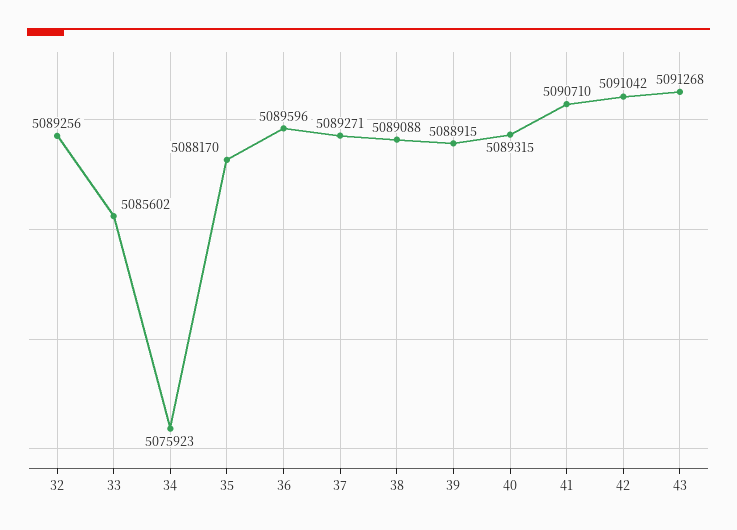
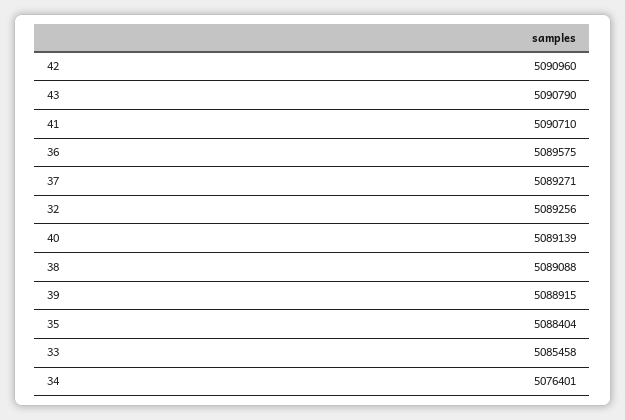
33: 5085602 -> 5085458
34: 5075923 -> 5076401
35: 5088170 -> 5088404
36: 5089596 -> 5089575
40: 5089315 -> 5089139
42: 5091042 -> 5090960
43: 5091268 -> 5090790

